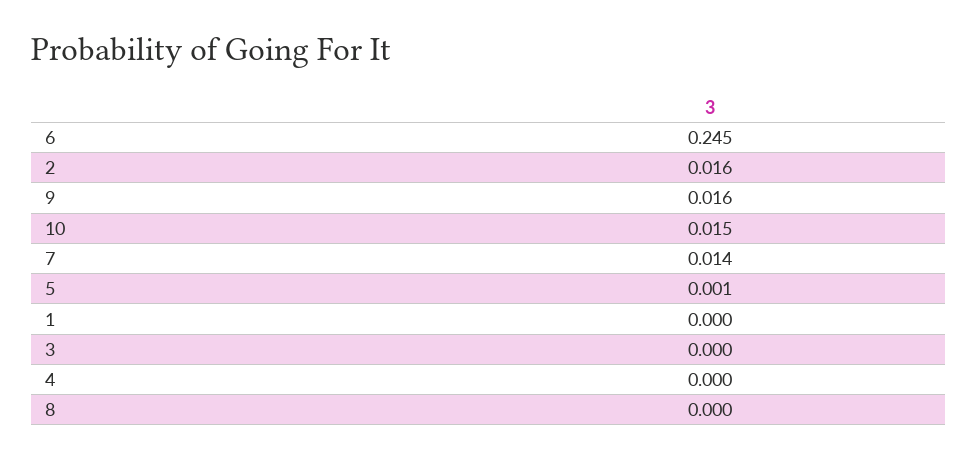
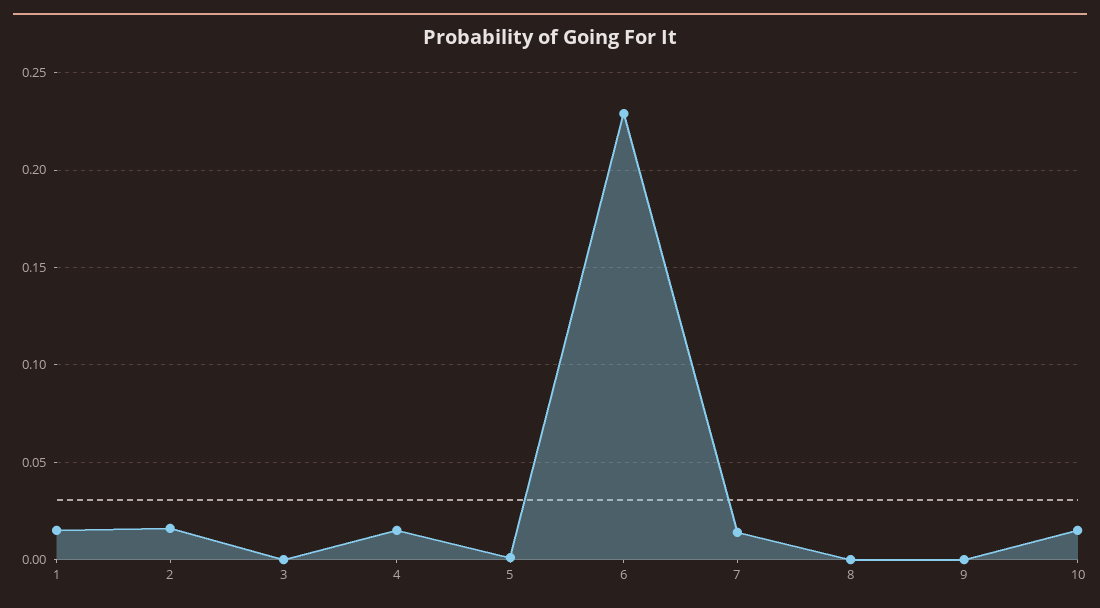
6: 0.245 -> 0.23
9: 0.016 -> 0
1: 0 -> 0.015
4: 0 -> 0.015

